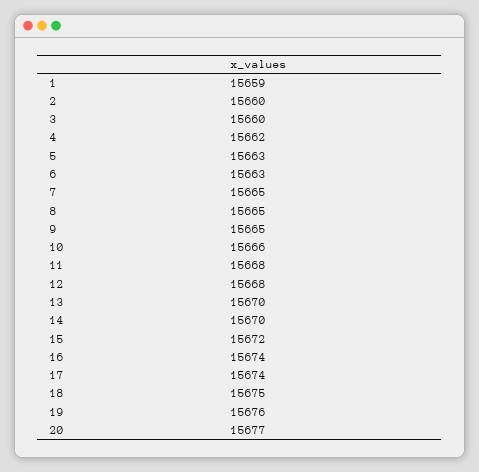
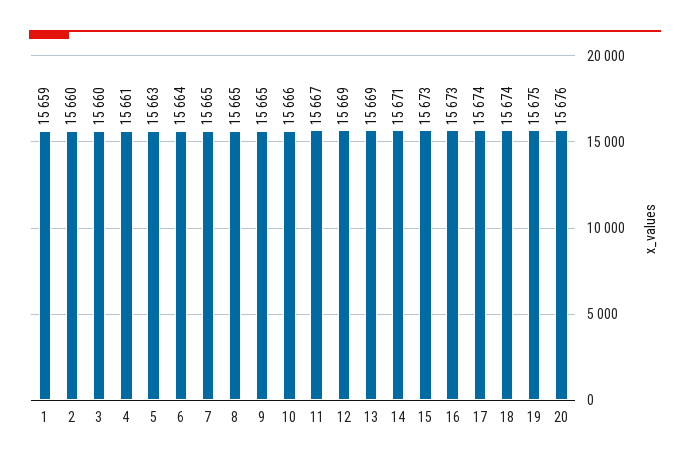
4: 15662 -> 15661
6: 15663 -> 15664
11: 15668 -> 15667
12: 15668 -> 15669
13: 15670 -> 15669
14: 15670 -> 15671
15: 15672 -> 15673
16: 15674 -> 15673
18: 15675 -> 15674
19: 15676 -> 15675
20: 15677 -> 15676

